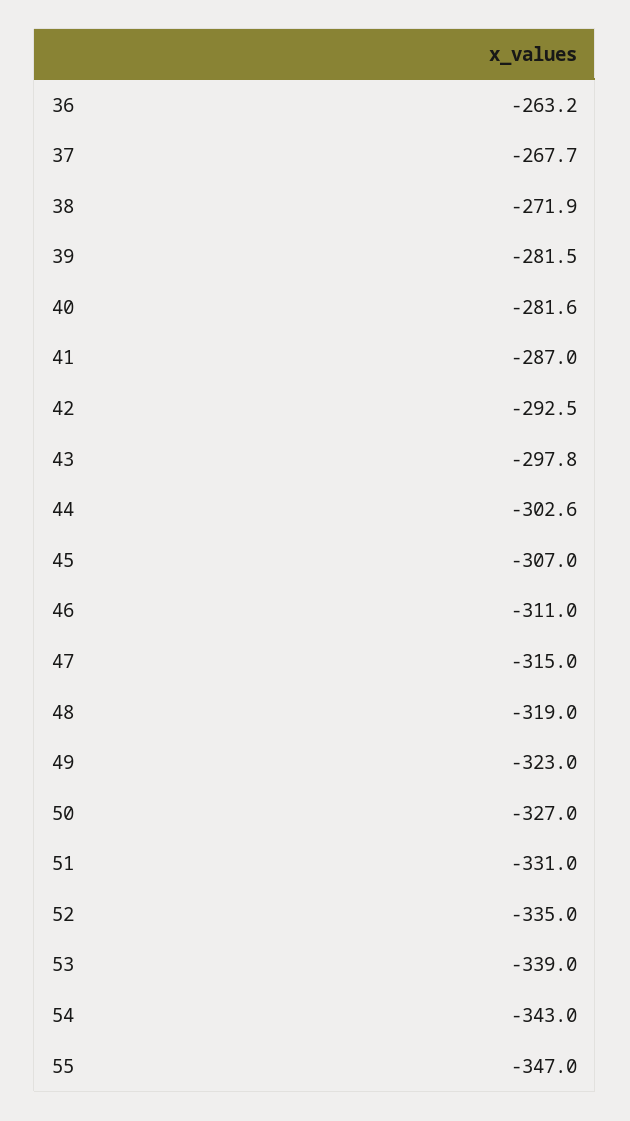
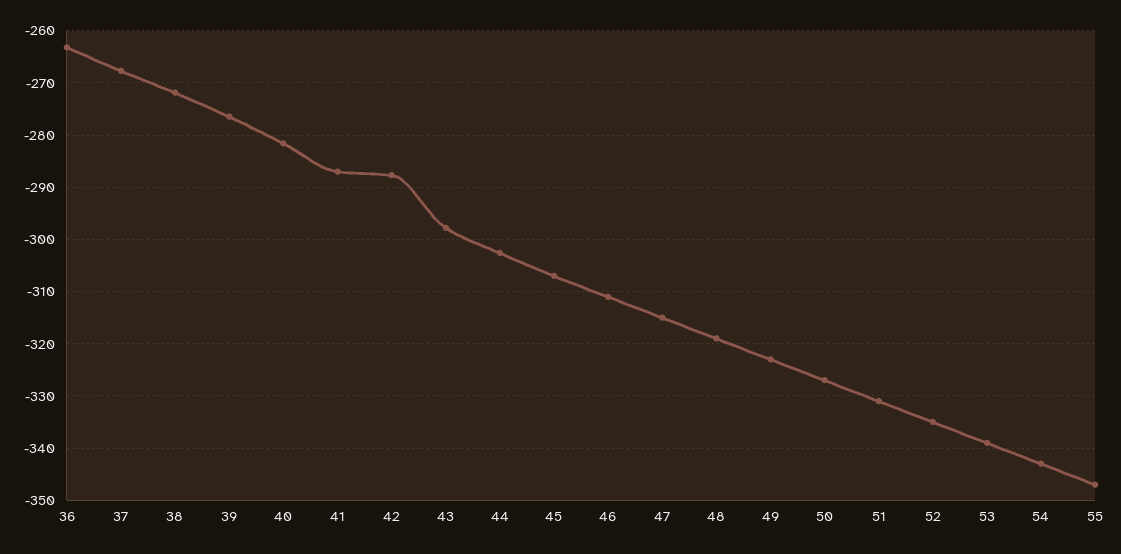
39: -281.5 -> -276
42: -292.5 -> -288

